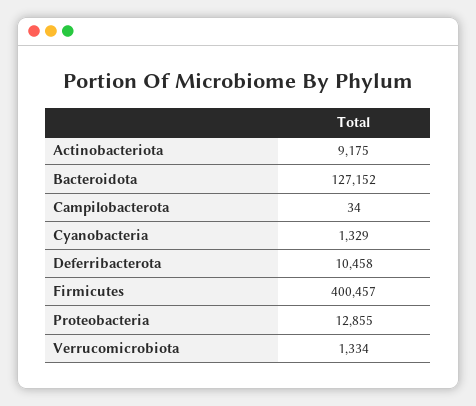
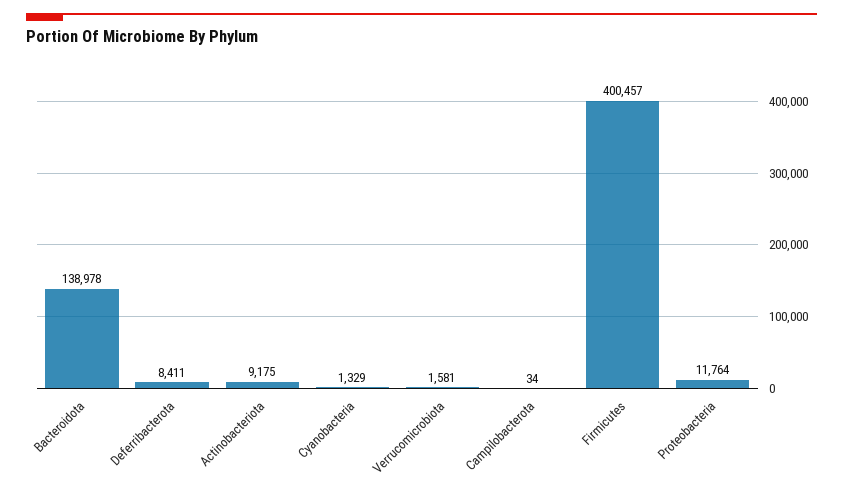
Bacteroidota: 127152 -> 138978
Deferribacterota: 10458 -> 8411
Proteobacteria: 12855 -> 11764
Verrucomicrobiota: 1334 -> 1581

